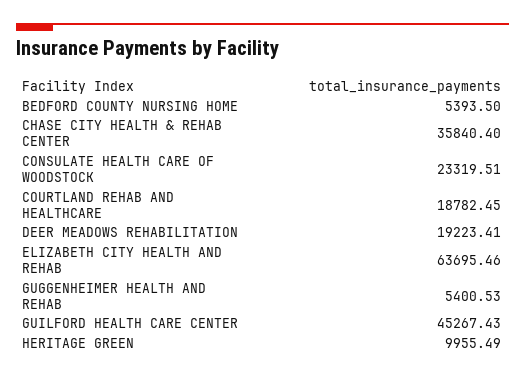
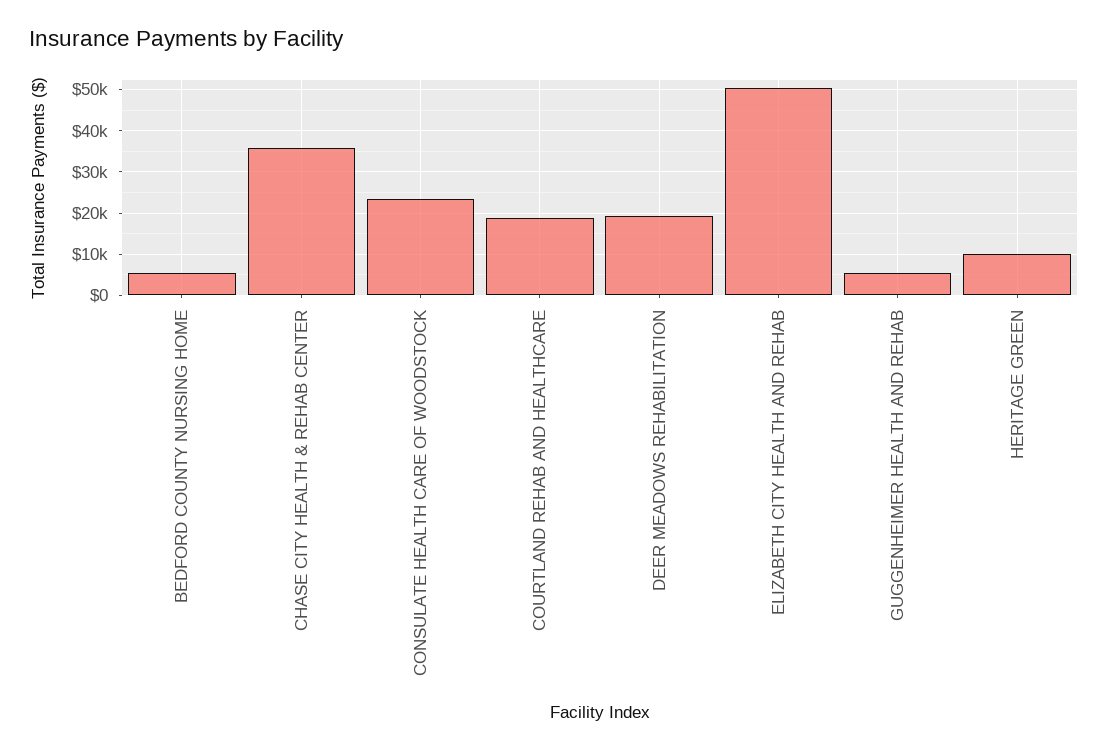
ELIZABETH CITY HEALTH AND REHAB: 63695.46 -> 50000
GUILFORD HEALTH CARE CENTER: 45267.43 -> none

